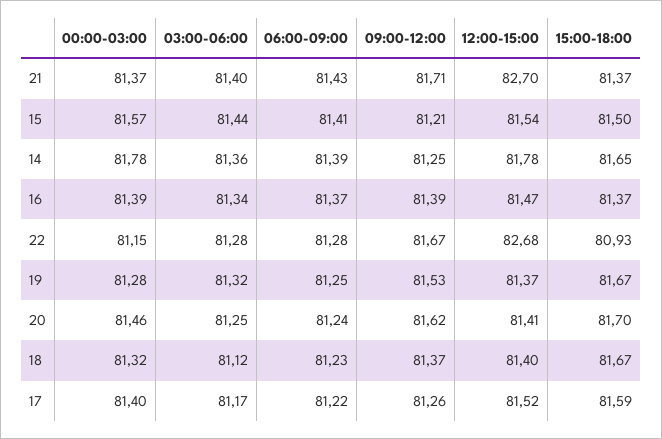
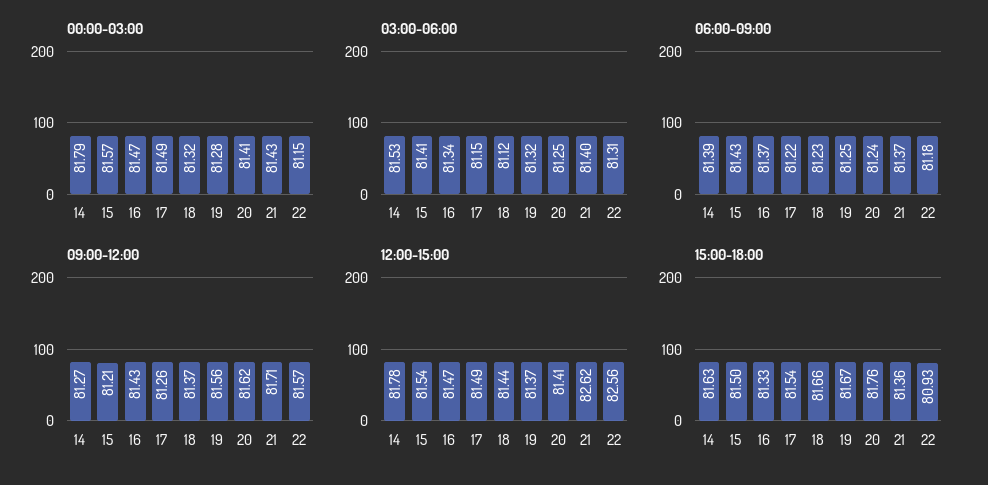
00:00-03:00, 21: 81.37 -> 81.43
06:00-09:00, 21: 81.43 -> 81.37
12:00-15:00, 21: 82.7 -> 82.62
15:00-18:00, 21: 81.37 -> 81.36
03:00-06:00, 15: 81.44 -> 81.41
06:00-09:00, 15: 81.41 -> 81.43
00:00-03:00, 14: 81.78 -> 81.79
03:00-06:00, 14: 81.36 -> 81.53
09:00-12:00, 14: 81.25 -> 81.27
15:00-18:00, 14: 81.65 -> 81.63
00:00-03:00, 16: 81.39 -> 81.47
09:00-12:00, 16: 81.39 -> 81.43
15:00-18:00, 16: 81.37 -> 81.33
03:00-06:00, 22: 81.28 -> 81.31
06:00-09:00, 22: 81.28 -> 81.18
09:00-12:00, 22: 81.67 -> 81.57
12:00-15:00, 22: 82.68 -> 82.56
09:00-12:00, 19: 81.53 -> 81.56
00:00-03:00, 20: 81.46 -> 81.41
15:00-18:00, 20: 81.7 -> 81.76
12:00-15:00, 18: 81.4 -> 81.44
15:00-18:00, 18: 81.67 -> 81.66
00:00-03:00, 17: 81.4 -> 81.49
03:00-06:00, 17: 81.17 -> 81.15
12:00-15:00, 17: 81.52 -> 81.49
15:00-18:00, 17: 81.59 -> 81.54

